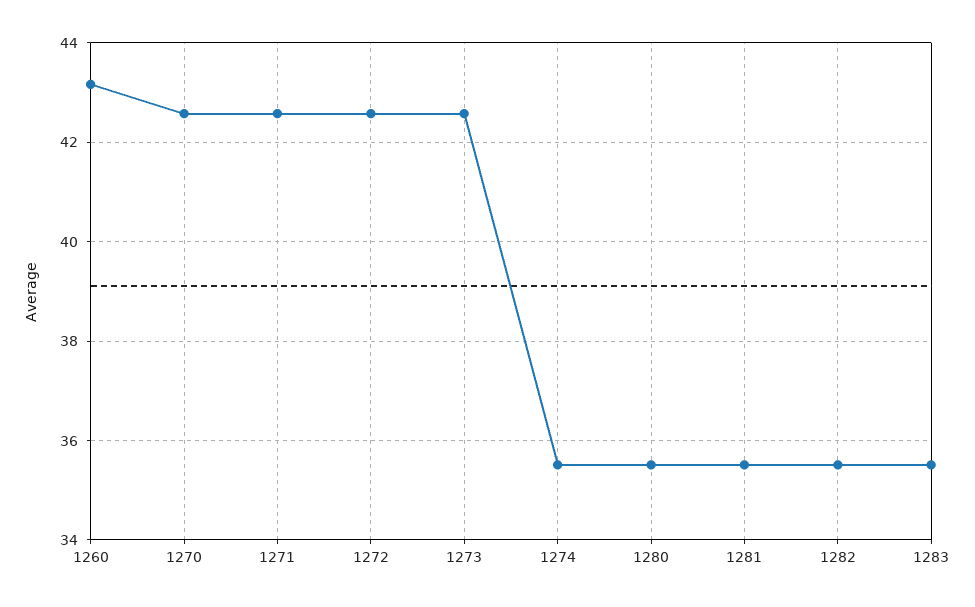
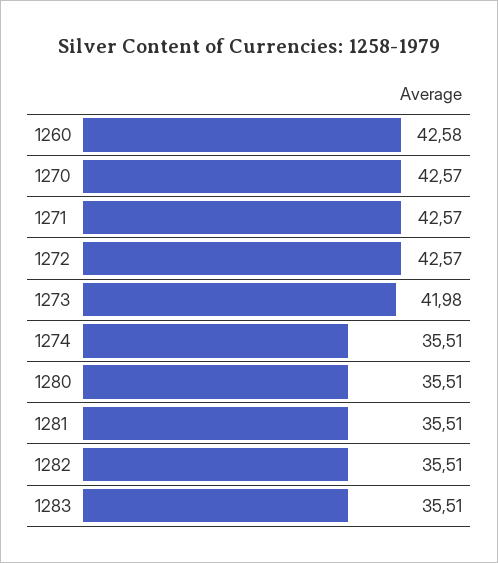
1260: 43.2 -> 42.58
1273: 42.6 -> 41.98

